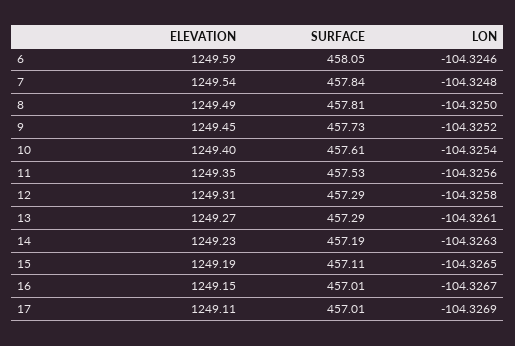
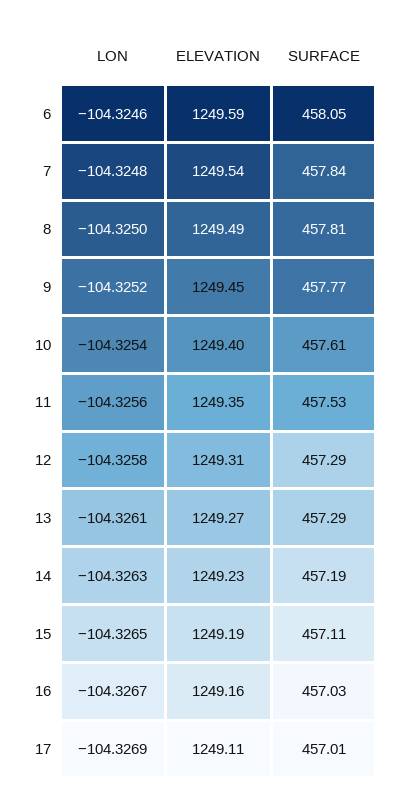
SURFACE, 9: 457.73 -> 457.77
ELEVATION, 16: 1249.15 -> 1249.16
SURFACE, 16: 457.01 -> 457.03

